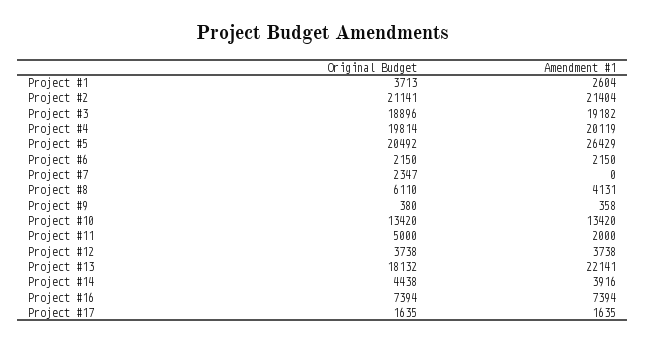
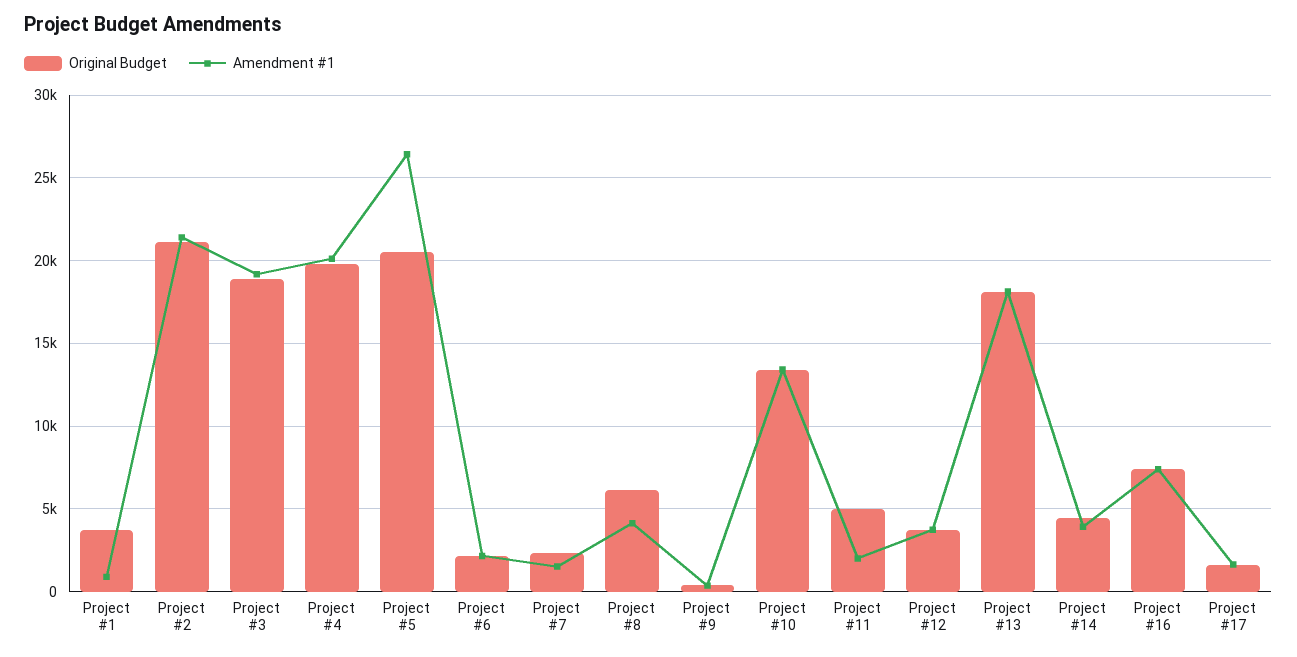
Amendment #1, Project #1: 2604 -> 1000
Amendment #1, Project #7: 0 -> 1500
Amendment #1, Project #13: 22141 -> 18000

